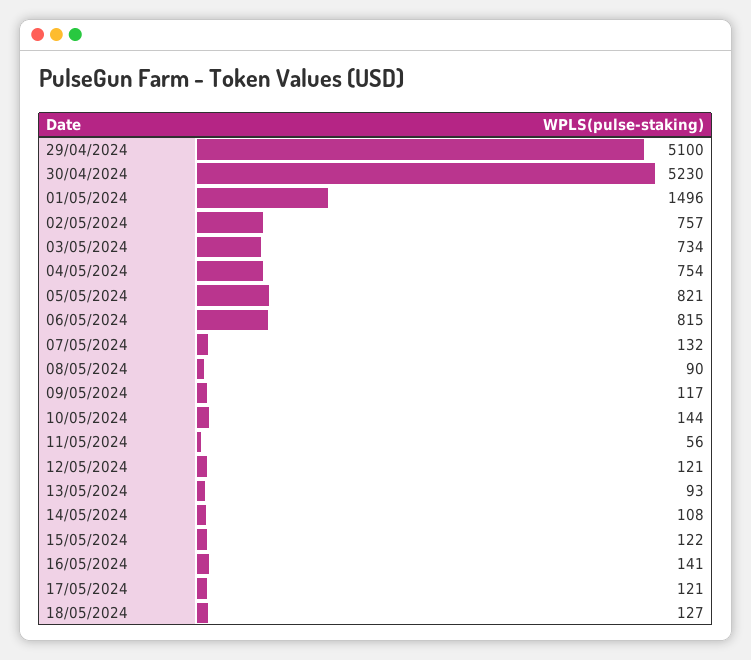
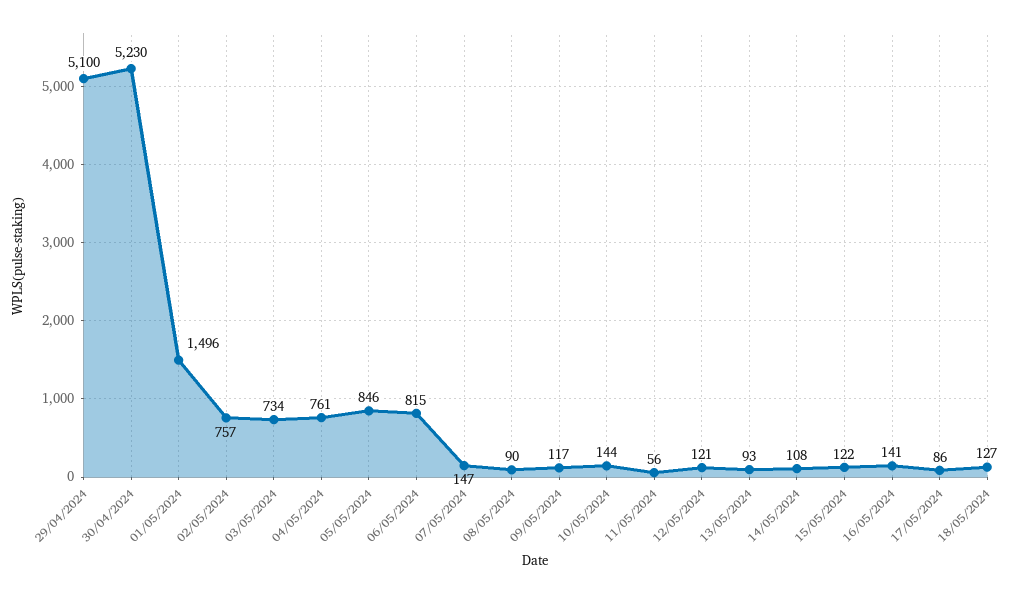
04/05/2024: 754 -> 761
05/05/2024: 821 -> 846
07/05/2024: 132 -> 147
17/05/2024: 121 -> 86

